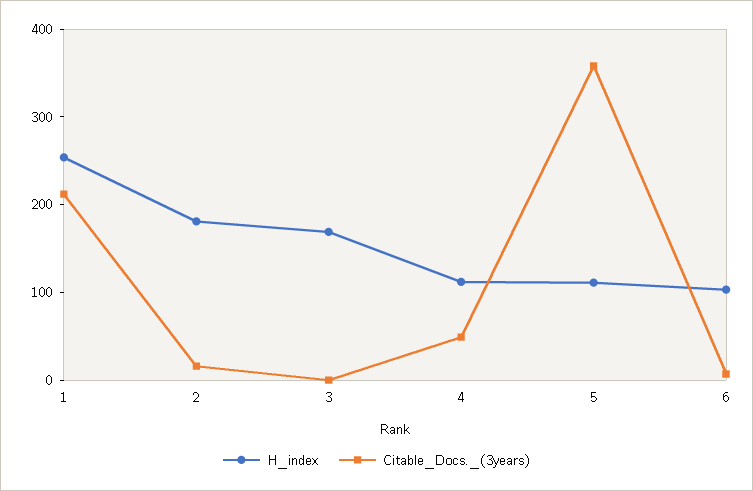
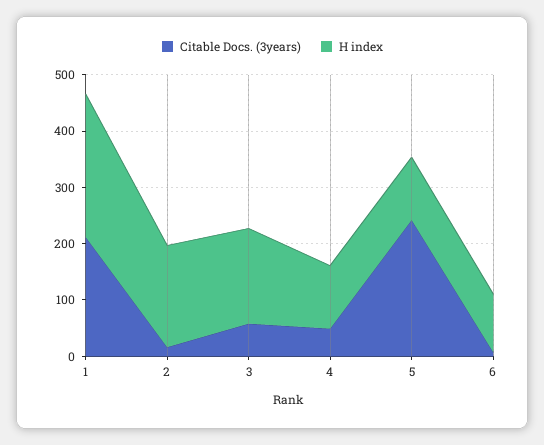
Citable_Docs._(3years), 3: 0 -> 60
Citable_Docs._(3years), 5: 360 -> 240

